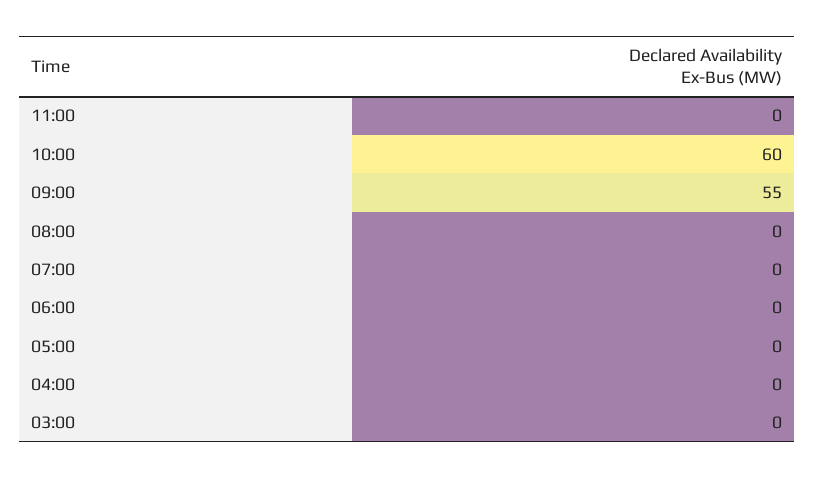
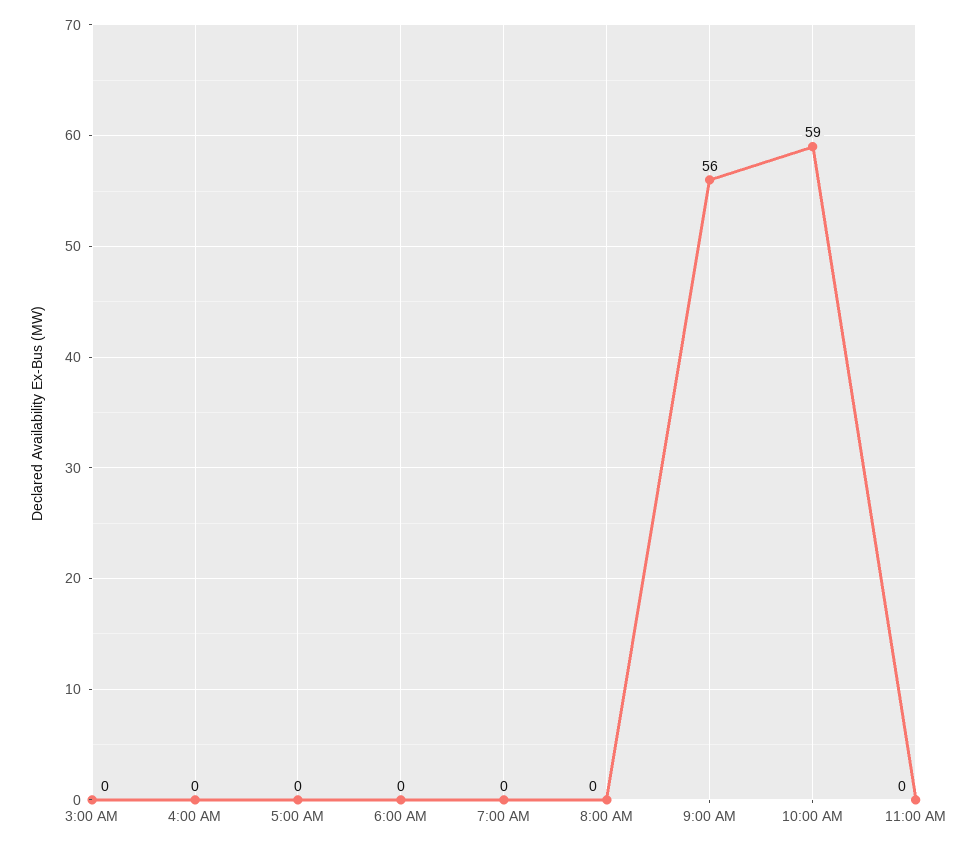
10:00: 60 -> 59
09:00: 55 -> 56

